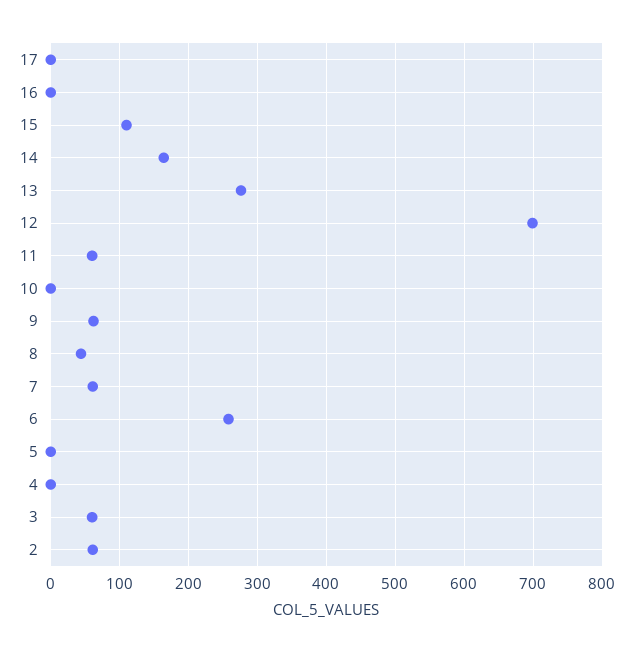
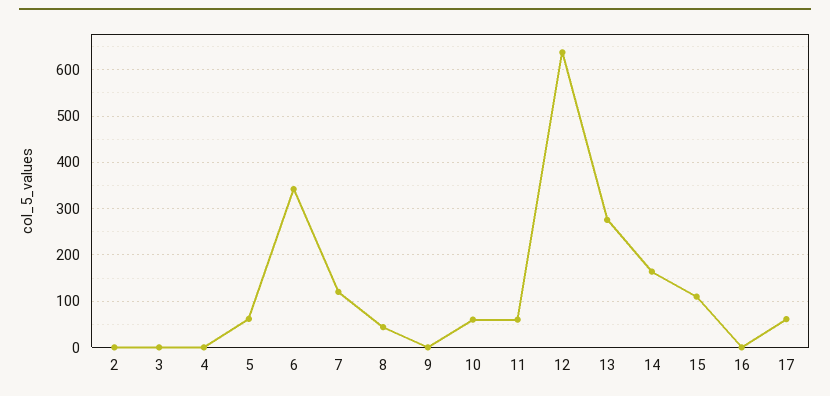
17: 0 -> 60
12: 700 -> 640
10: 0 -> 60
9: 60 -> 0
7: 60 -> 120
6: 260 -> 340
5: 0 -> 60
3: 60 -> 0
2: 60 -> 0

